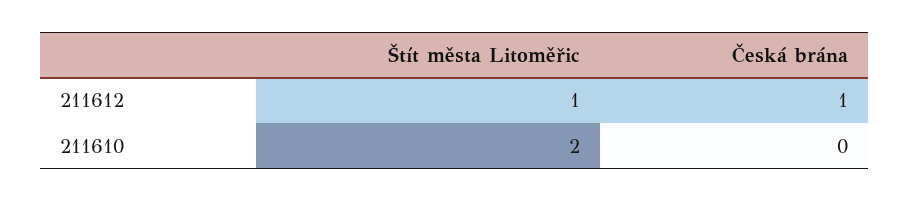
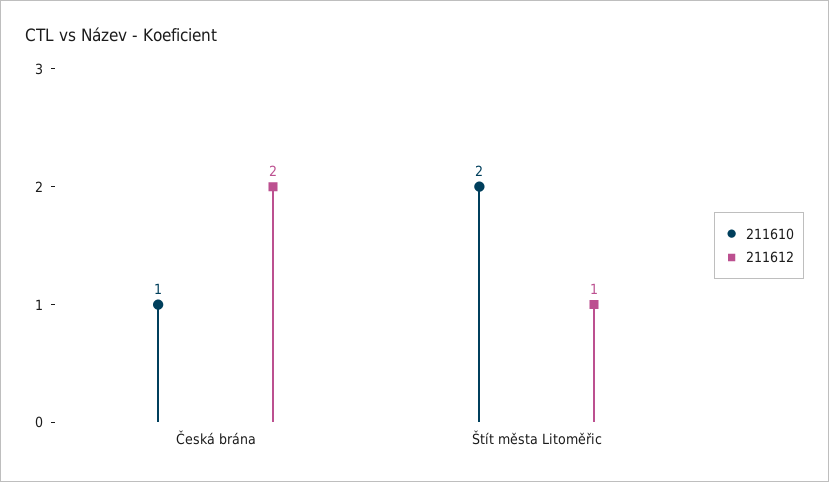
211612, Česká brána: 1 -> 2
211610, Česká brána: 0 -> 1

